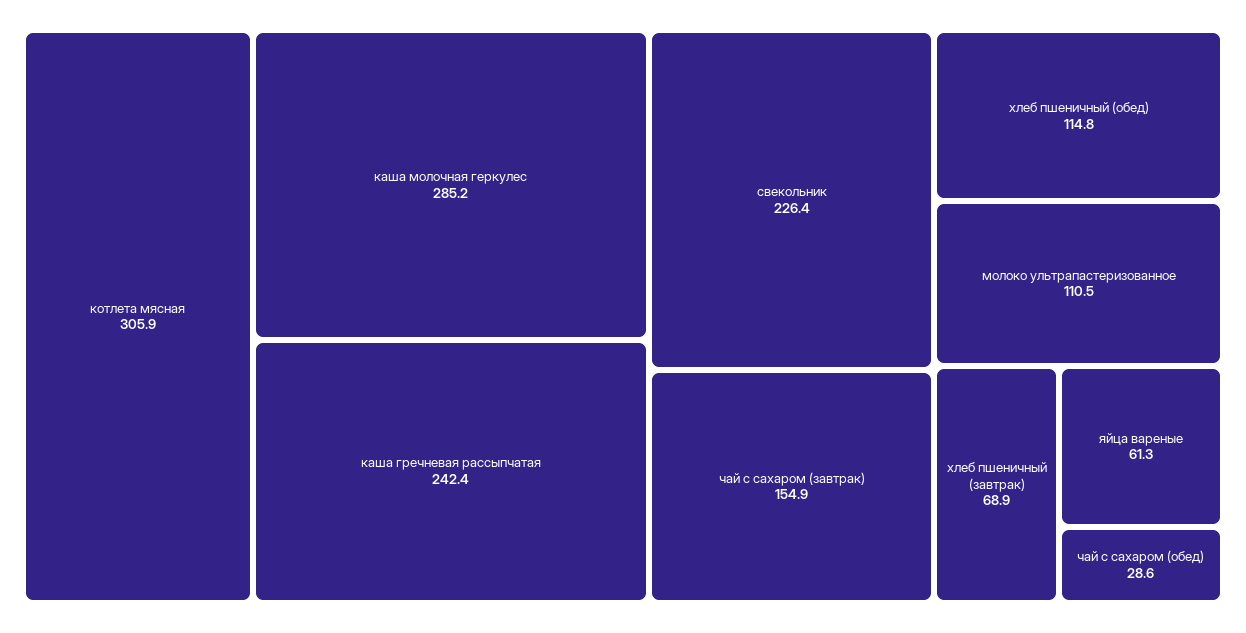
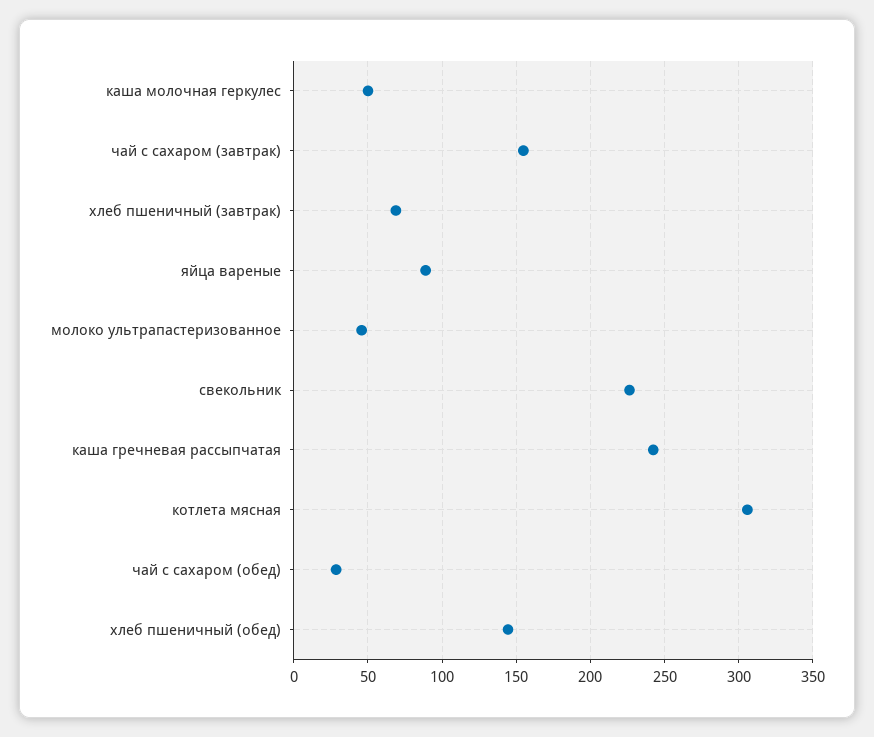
каша молочная геркулес: 285.2 -> 50
хлеб пшеничный (обед): 114.8 -> 145
молоко ультрапастеризованное: 110.5 -> 45
яйца вареные: 61.3 -> 90

